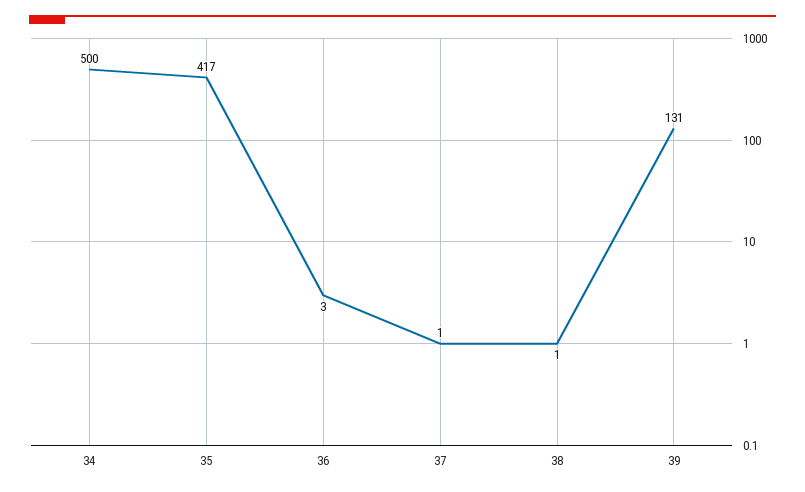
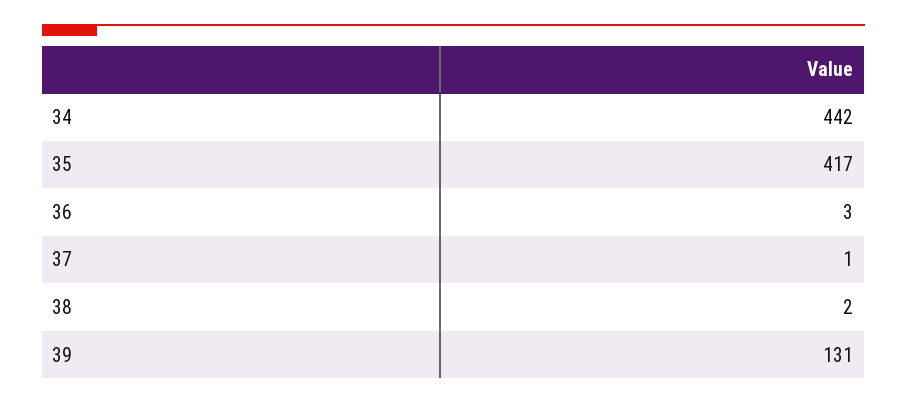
34: 500 -> 442
38: 1 -> 2

